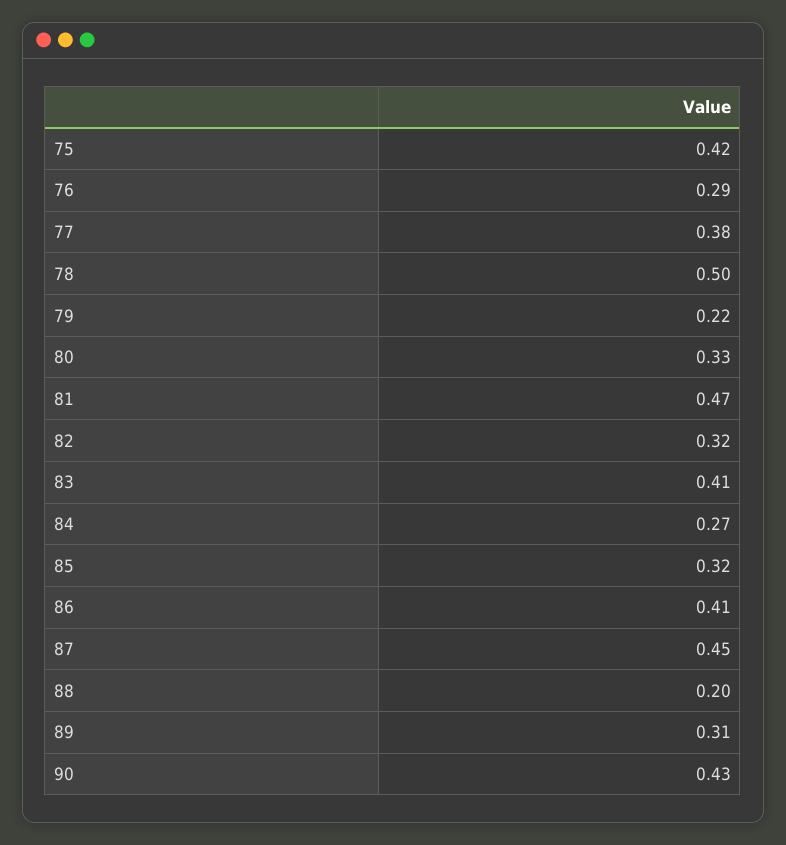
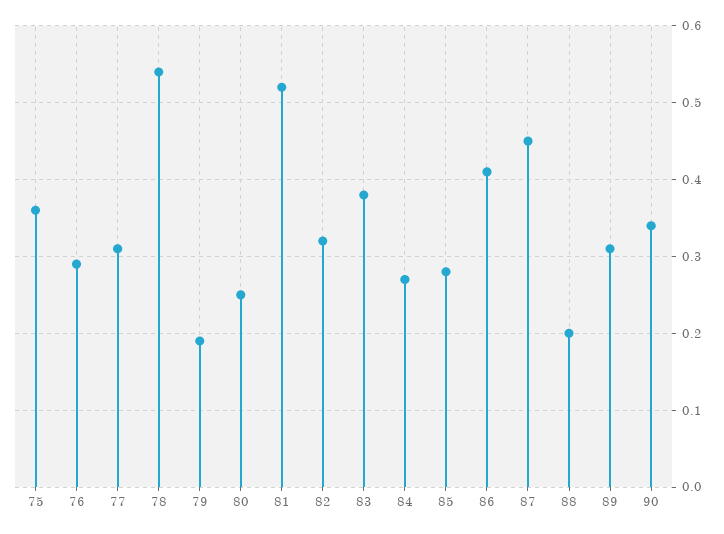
75: 0.42 -> 0.36
77: 0.38 -> 0.31
78: 0.5 -> 0.54
79: 0.22 -> 0.19
80: 0.33 -> 0.25
81: 0.47 -> 0.52
83: 0.41 -> 0.38
85: 0.32 -> 0.28
90: 0.43 -> 0.34

